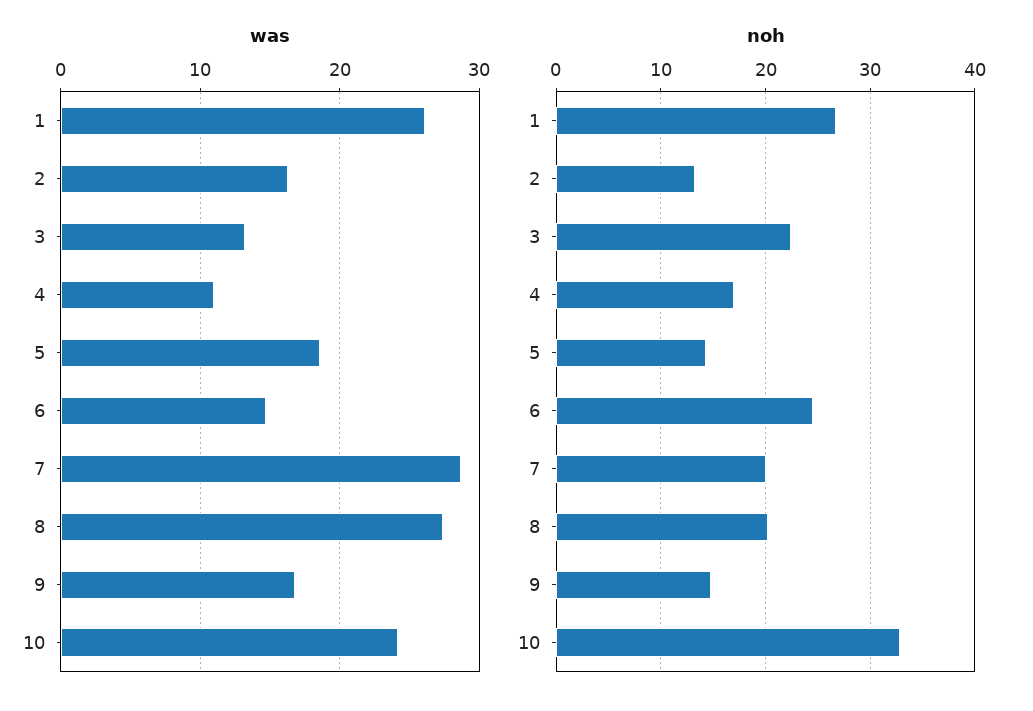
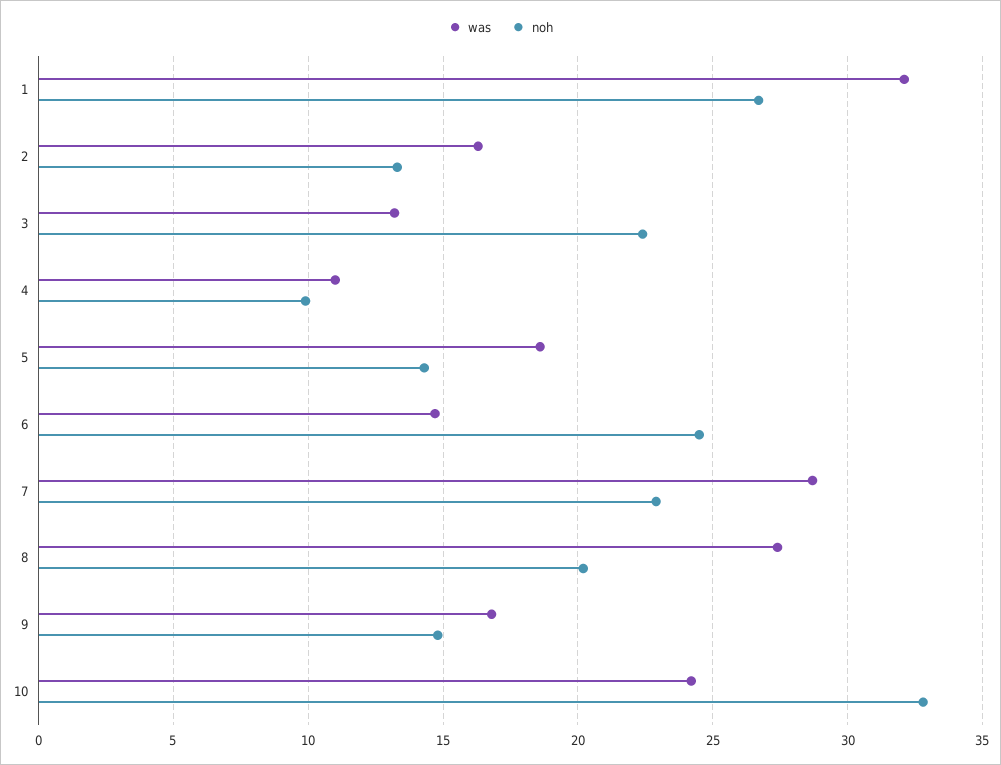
was, 1: 26 -> 32
noh, 4: 17 -> 10
noh, 7: 20 -> 23

